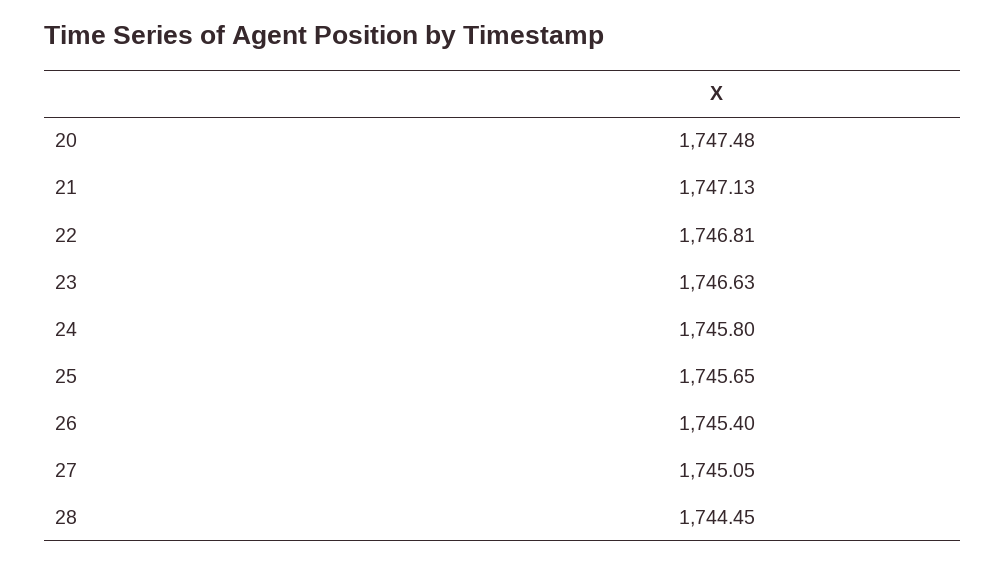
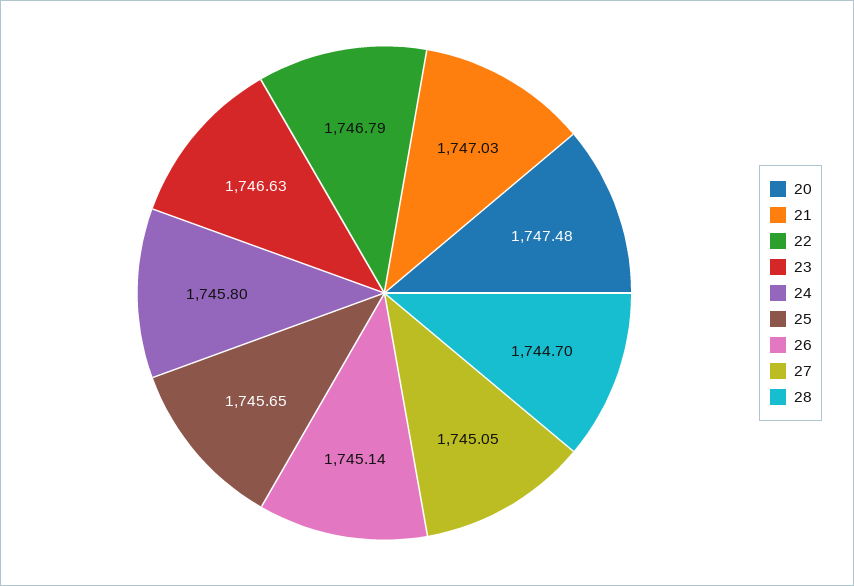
21: 1747.13 -> 1747.03
22: 1746.81 -> 1746.79
26: 1745.4 -> 1745.14
28: 1744.45 -> 1744.7

